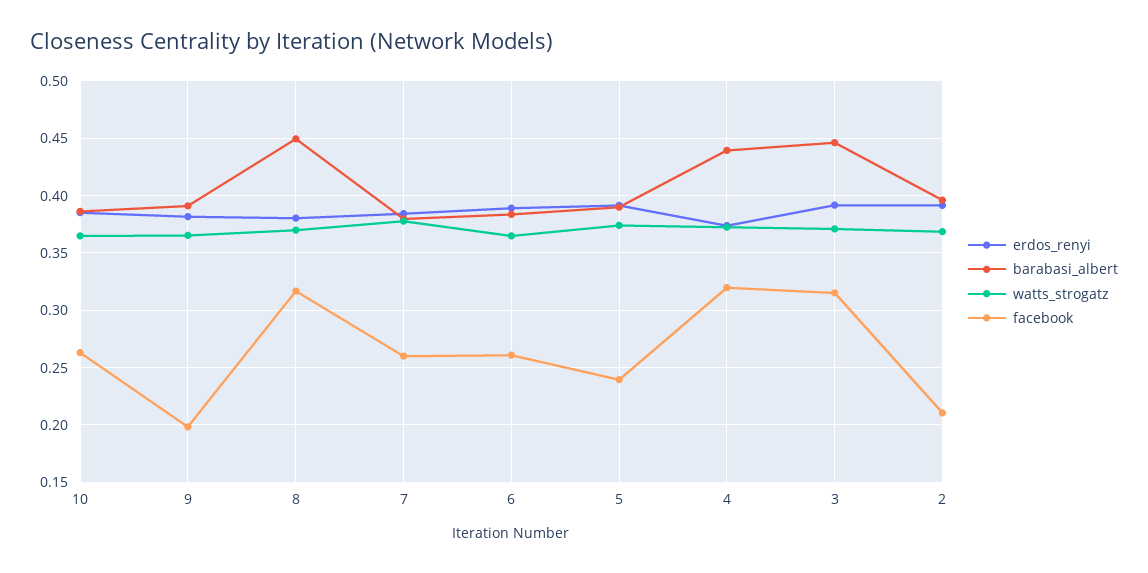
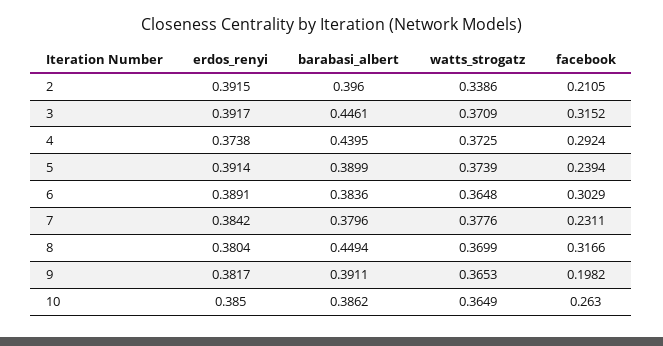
facebook, 7: 0.26 -> 0.2311
facebook, 6: 0.26 -> 0.3029
facebook, 4: 0.32 -> 0.2924
watts_strogatz, 2: 0.37 -> 0.3386

